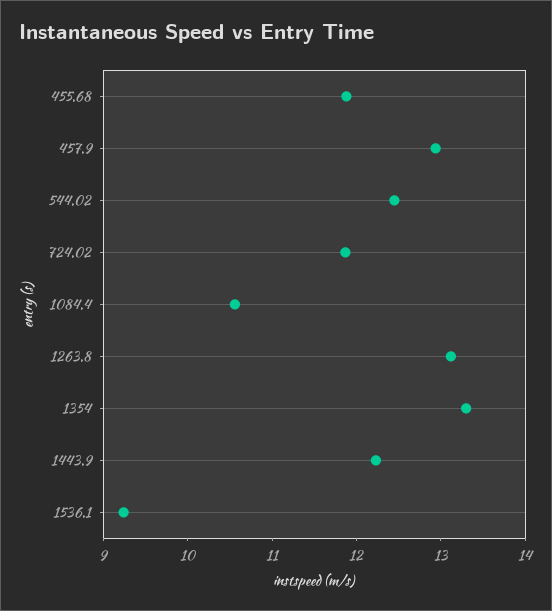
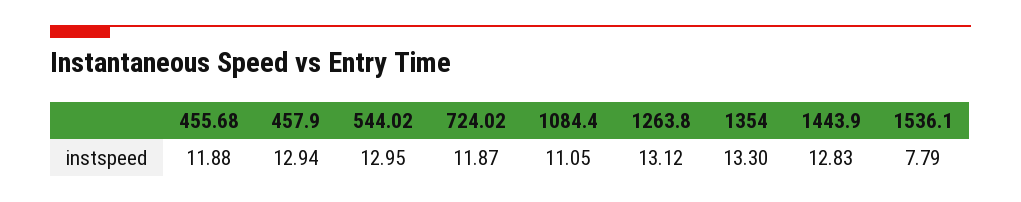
544.02: 12.4 -> 12.95
1084.4: 10.6 -> 11.05
1443.9: 12.2 -> 12.83
1536.1: 9.2 -> 7.79

